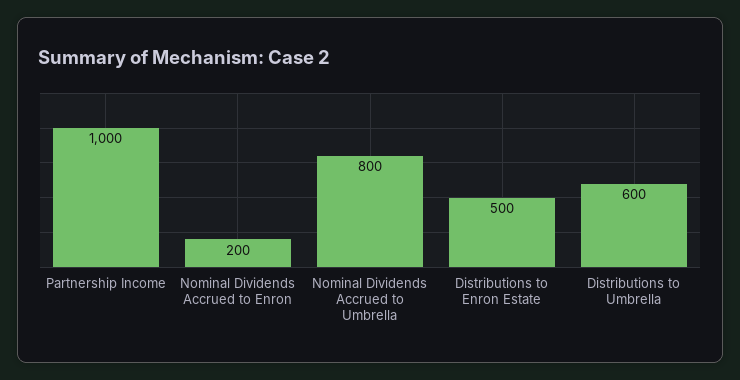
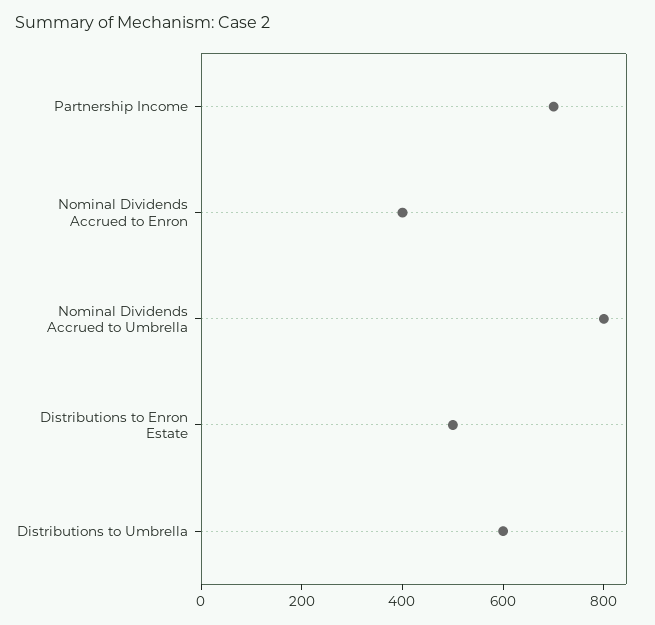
Partnership Income: 1000 -> 700
Nominal Dividends Accrued to Enron: 200 -> 400

